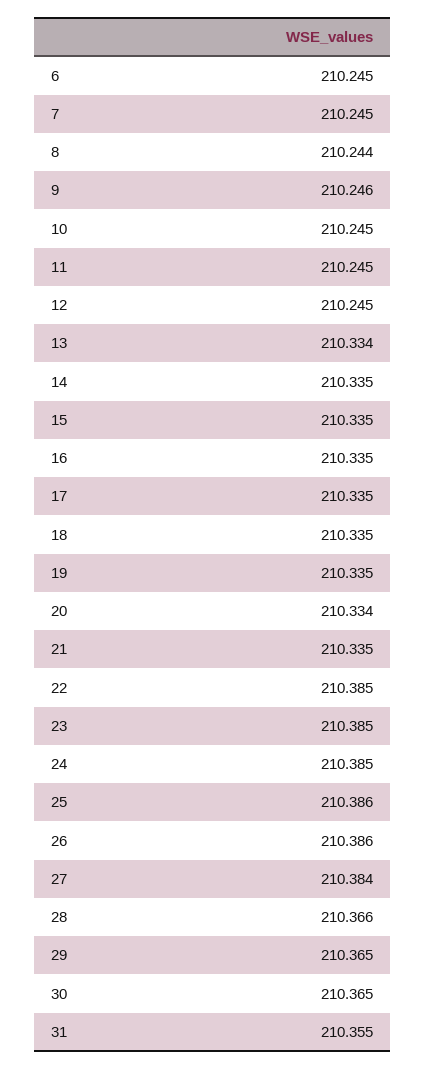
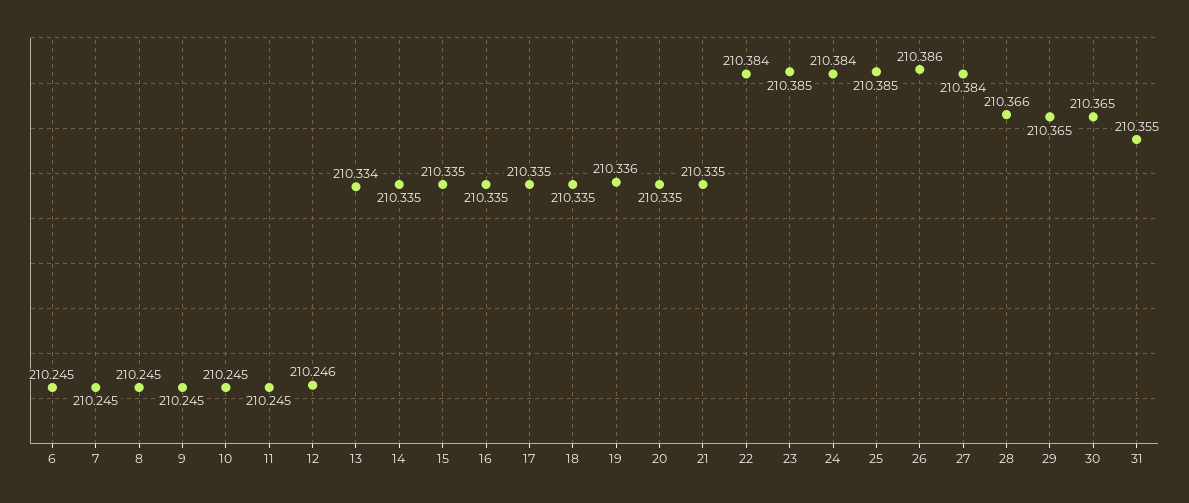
8: 210.244 -> 210.245
9: 210.246 -> 210.245
12: 210.245 -> 210.246
19: 210.335 -> 210.336
20: 210.334 -> 210.335
22: 210.385 -> 210.384
24: 210.385 -> 210.384
25: 210.386 -> 210.385

